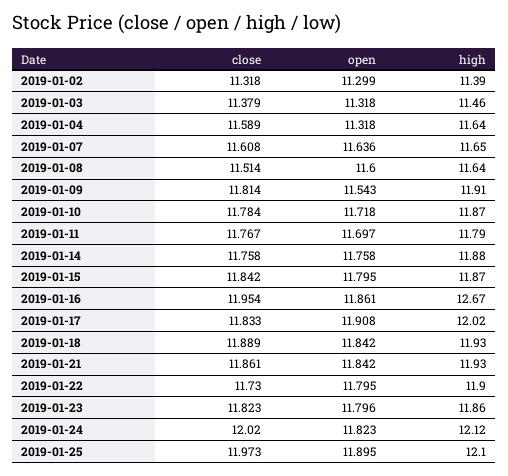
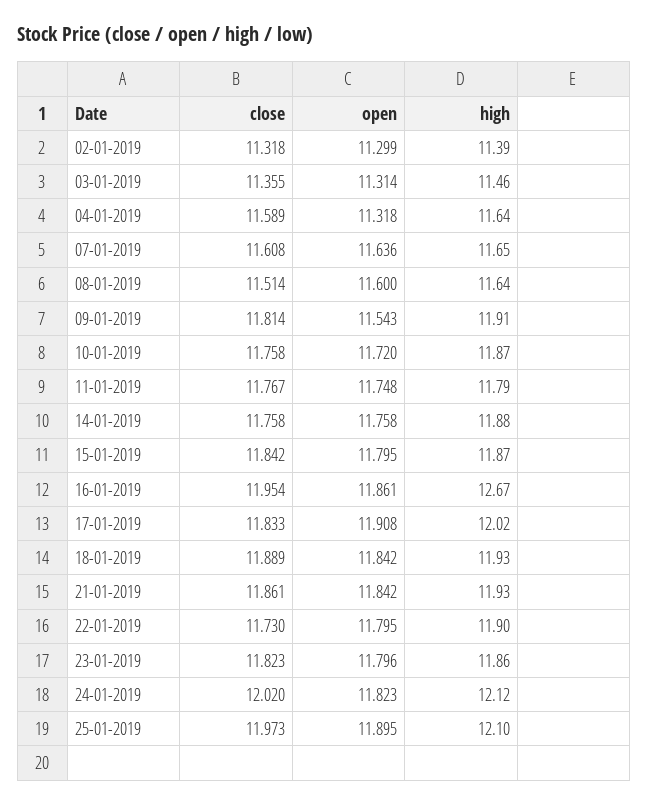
close, 2019-01-03: 11.379 -> 11.355
open, 2019-01-03: 11.318 -> 11.314
close, 2019-01-10: 11.784 -> 11.758
open, 2019-01-10: 11.718 -> 11.72
open, 2019-01-11: 11.697 -> 11.748

